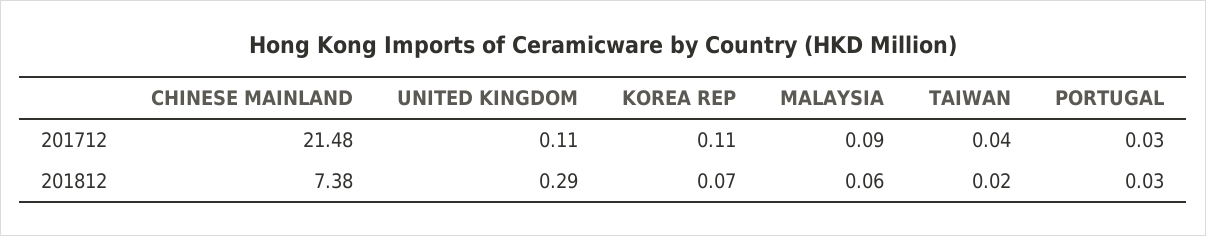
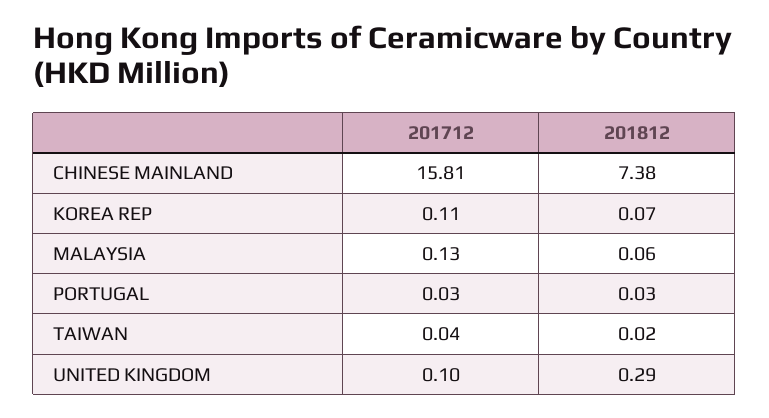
CHINESE MAINLAND, 201712: 21.48 -> 15.81
UNITED KINGDOM, 201712: 0.11 -> 0.1
MALAYSIA, 201712: 0.09 -> 0.13

